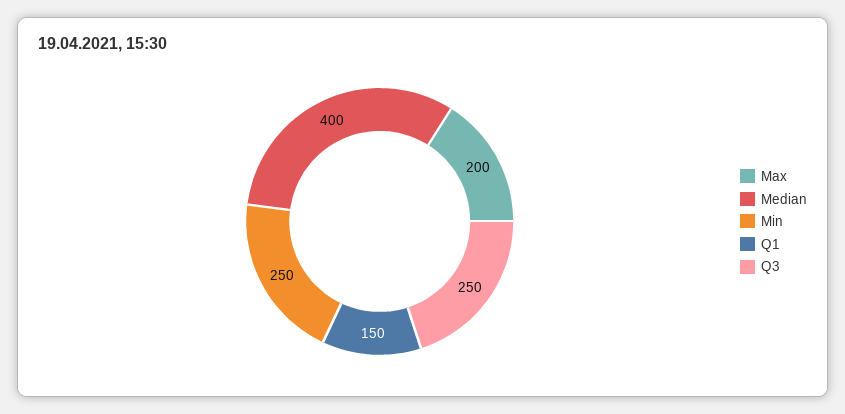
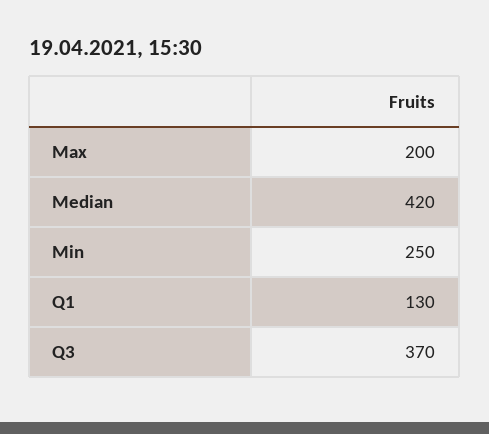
Median: 400 -> 420
Q1: 150 -> 130
Q3: 250 -> 370

